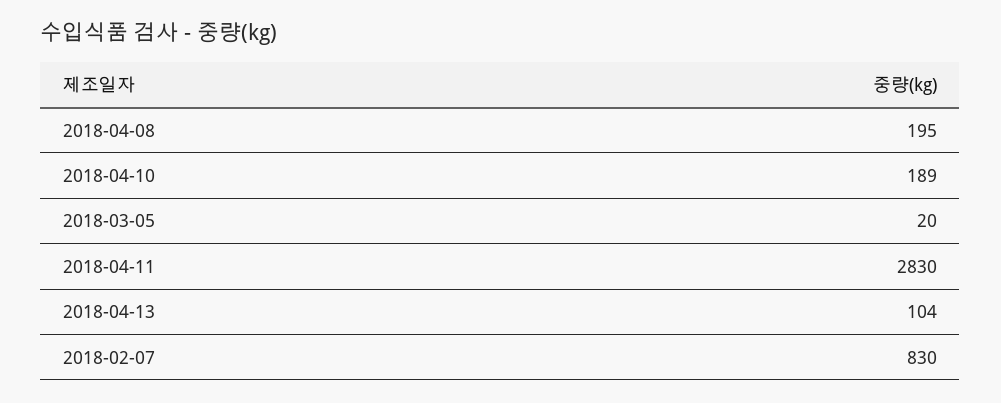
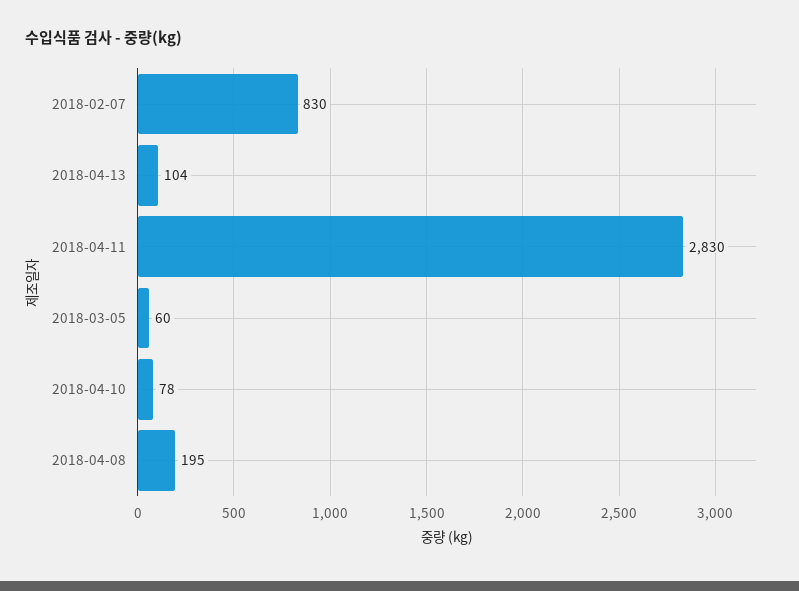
2018-04-10: 189 -> 78
2018-03-05: 20 -> 60

